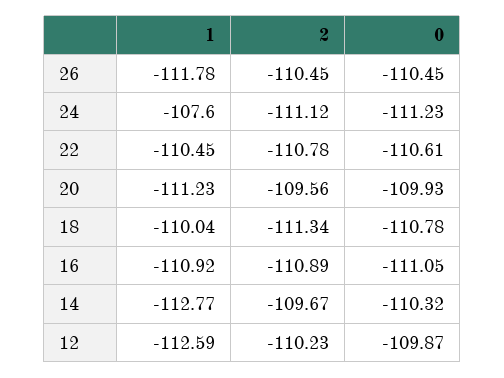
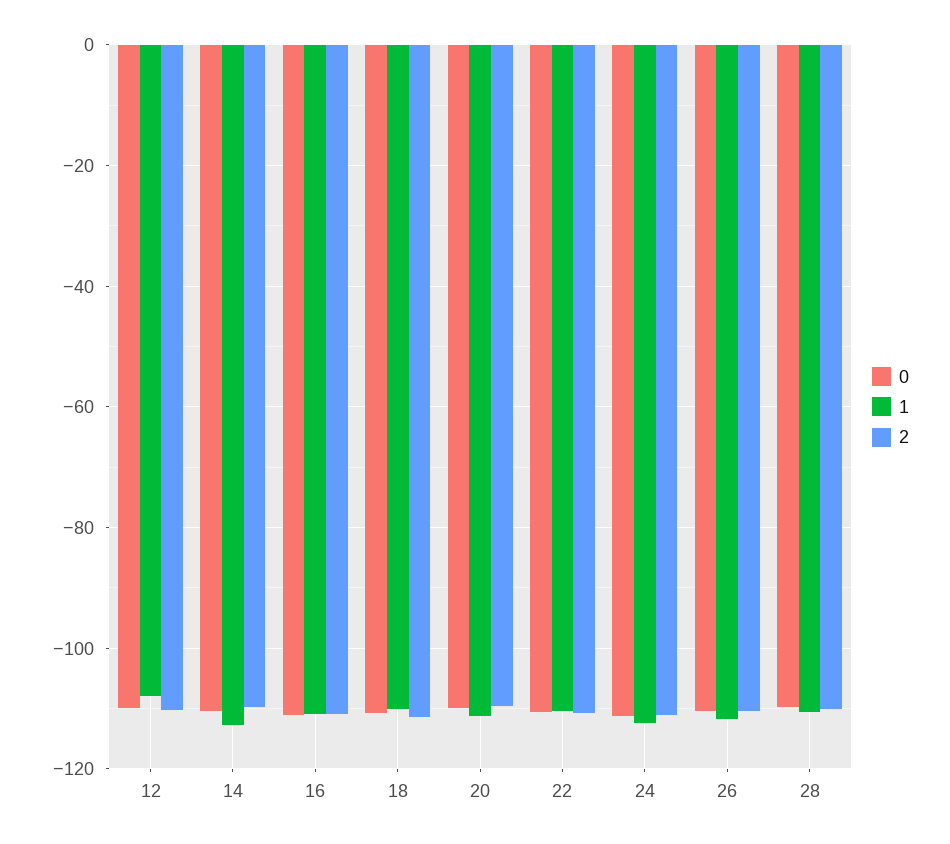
1, 24: -107.6 -> -112
1, 12: -112.59 -> -108
0, 28: none -> -110
1, 28: none -> -110
2, 28: none -> -110

